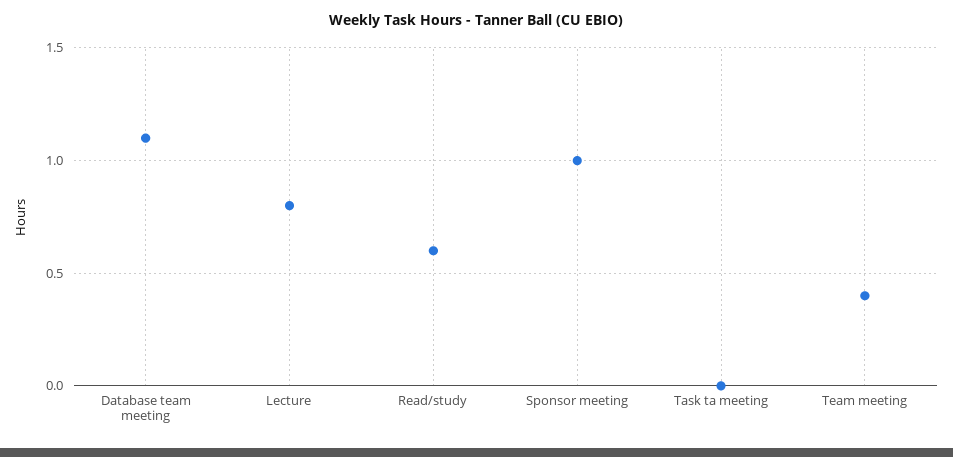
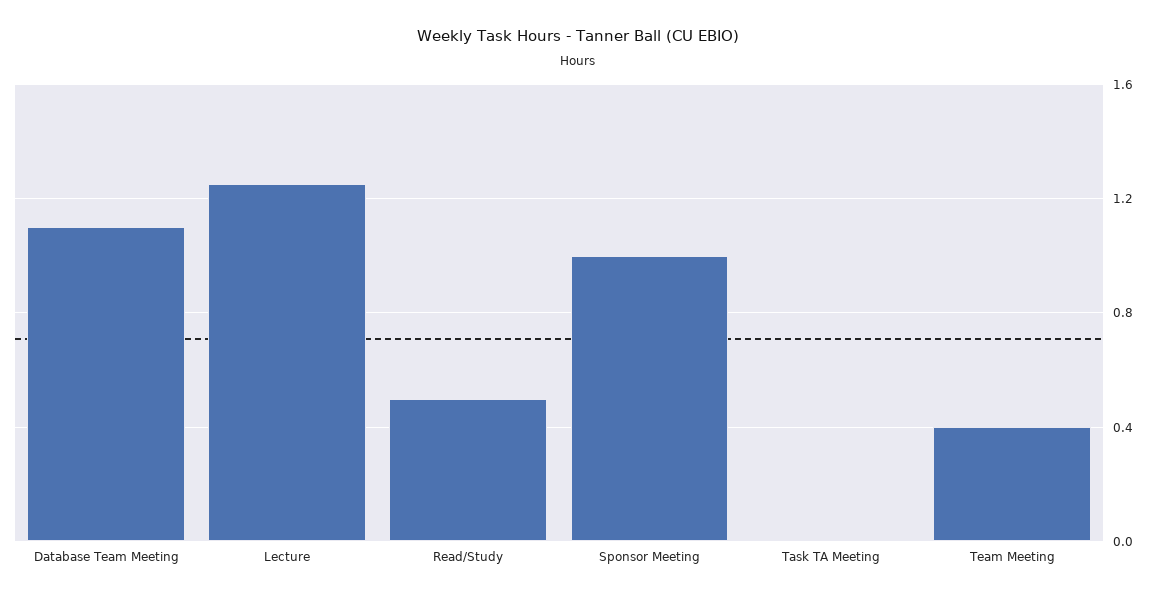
Lecture: 0.8 -> 1.25
Read/study: 0.6 -> 0.5

